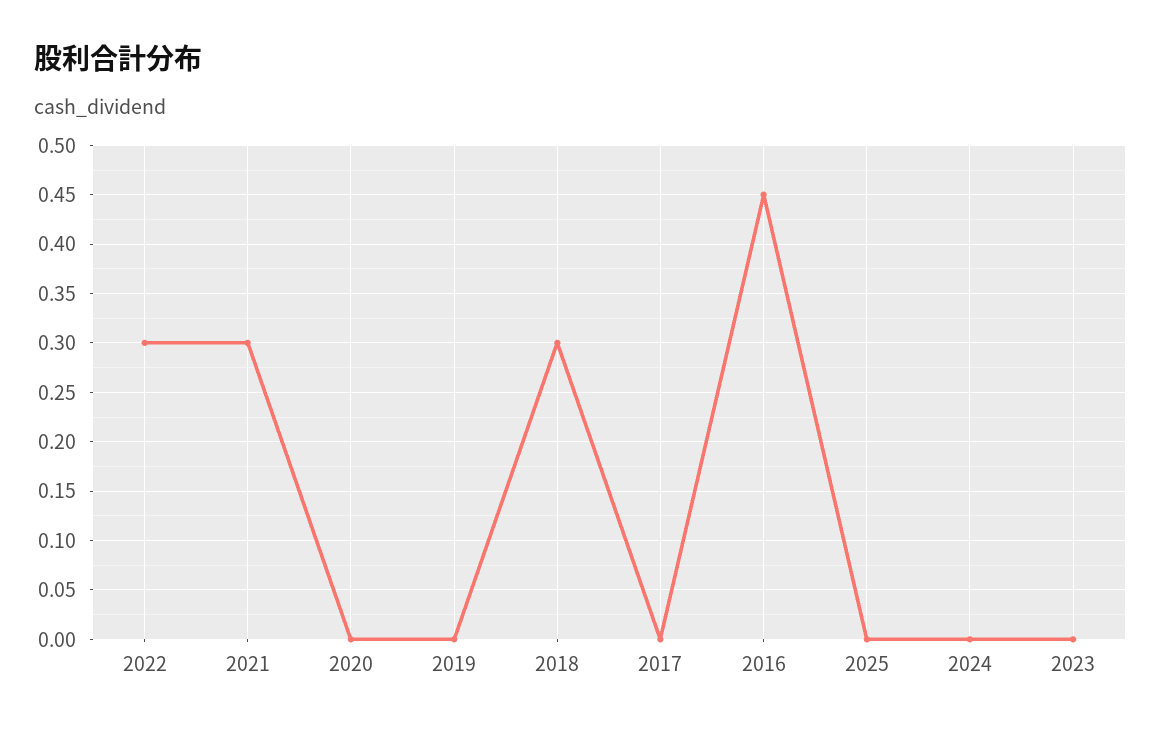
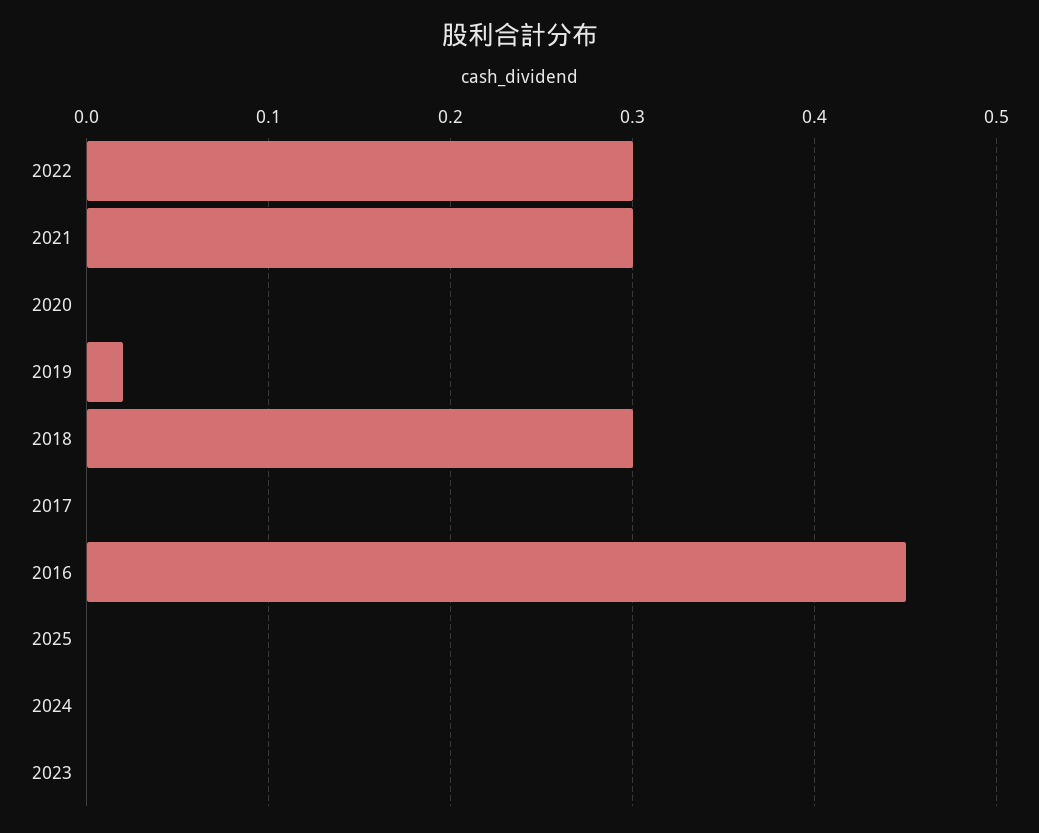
2019: 0 -> 0.02

